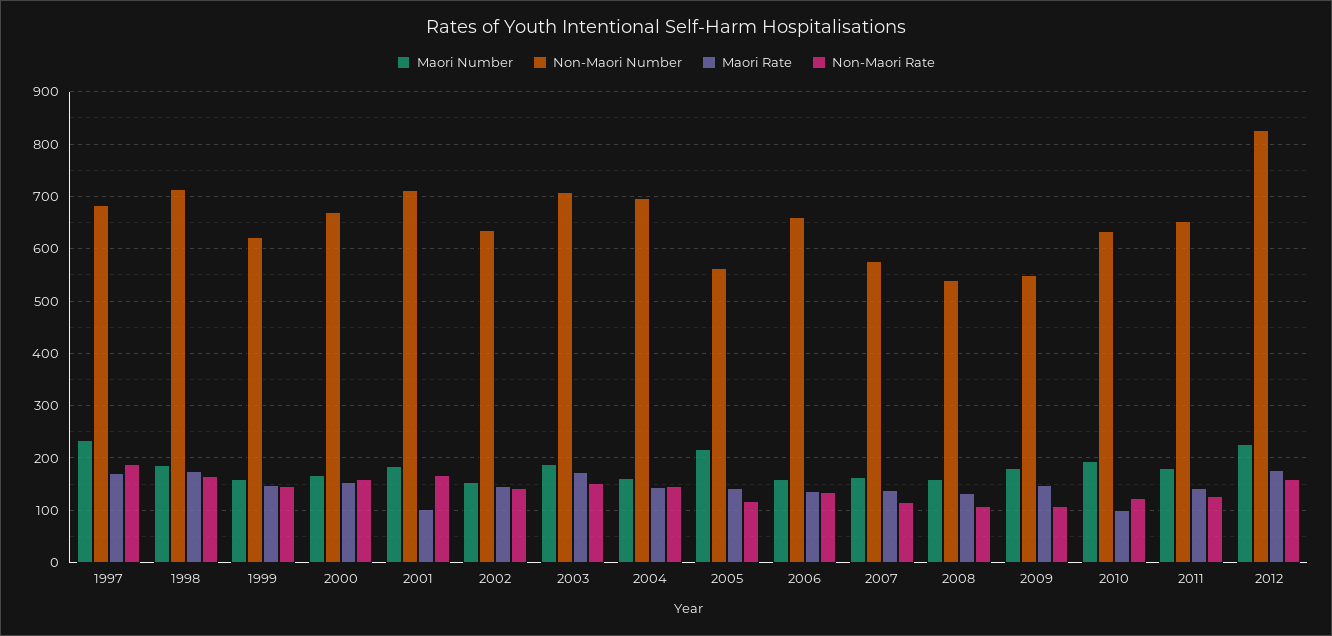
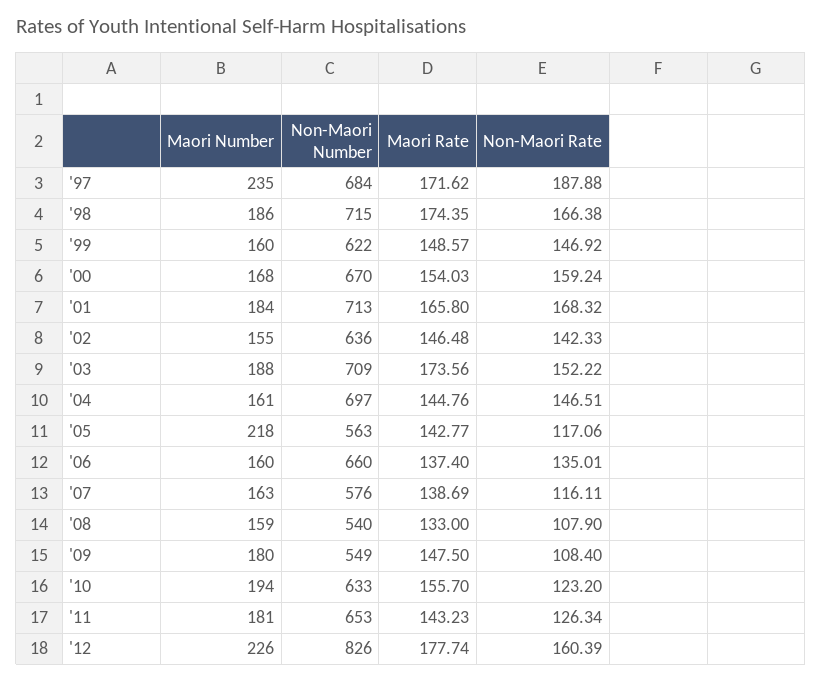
Maori Rate, 2001: 100 -> 165.8
Maori Rate, 2010: 100 -> 155.7

